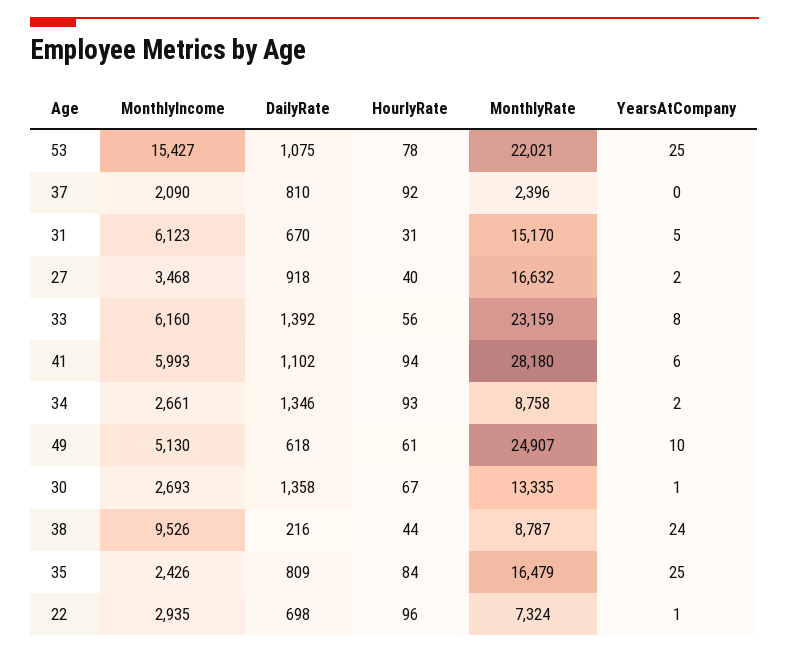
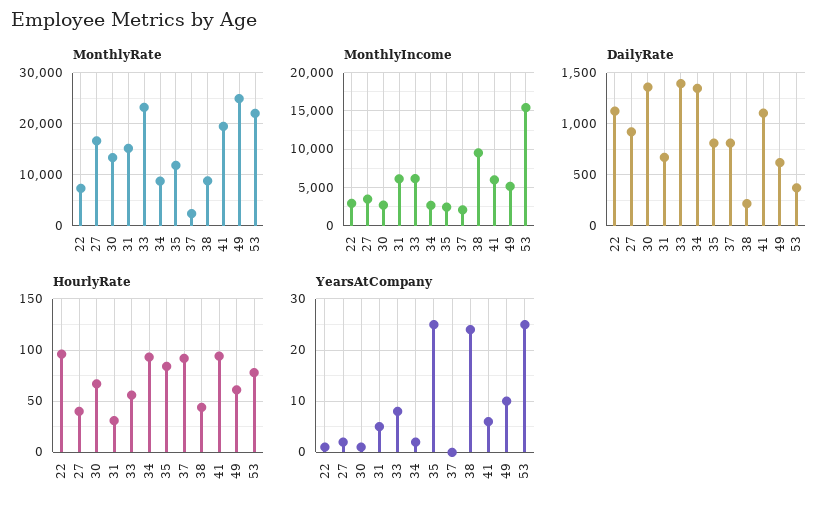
DailyRate, 53: 1075 -> 400
MonthlyRate, 41: 28180 -> 20000
MonthlyRate, 35: 16479 -> 12000
DailyRate, 22: 698 -> 1100

